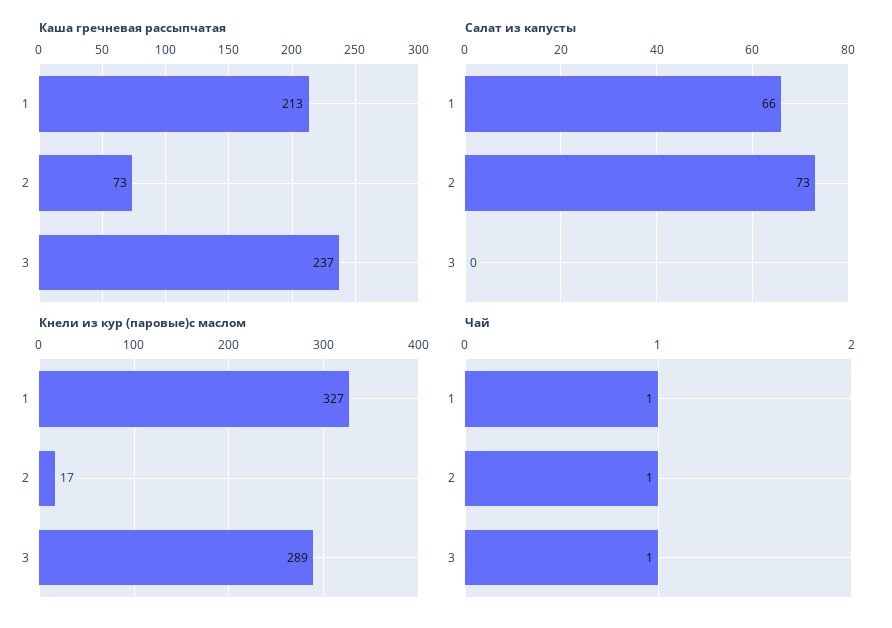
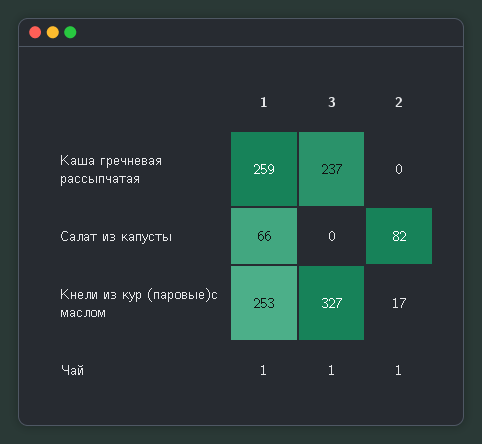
Каша гречневая рассыпчатая, 1: 213 -> 259
Каша гречневая рассыпчатая, 2: 73 -> 0
Салат из капусты, 2: 73 -> 82
Кнели из кур (паровые)с маслом, 1: 327 -> 253
Кнели из кур (паровые)с маслом, 3: 289 -> 327

